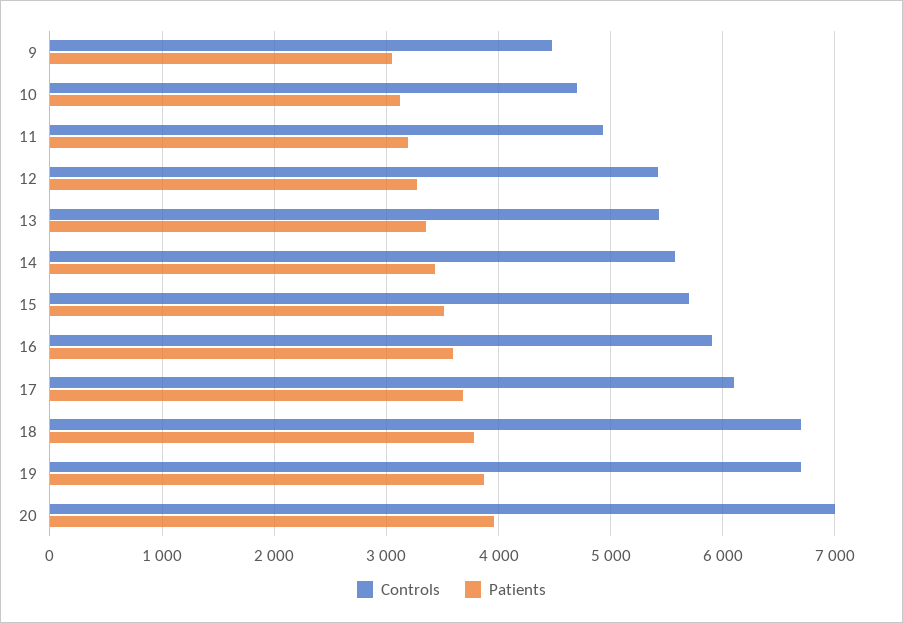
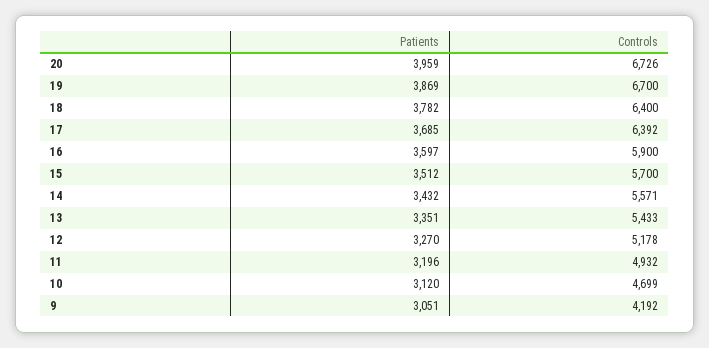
Controls, 9: 4500 -> 4192
Controls, 12: 5400 -> 5178
Controls, 17: 6100 -> 6392
Controls, 18: 6700 -> 6400
Controls, 20: 7000 -> 6726

